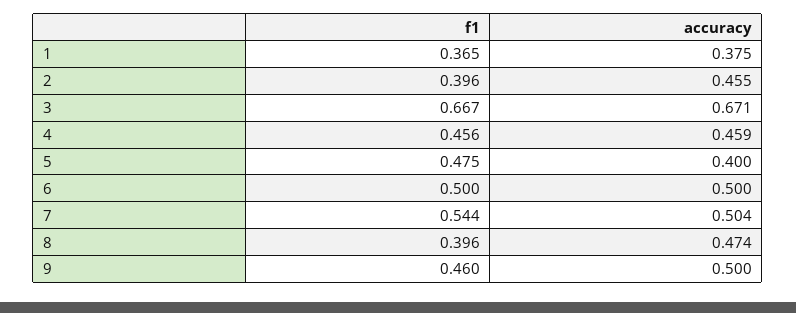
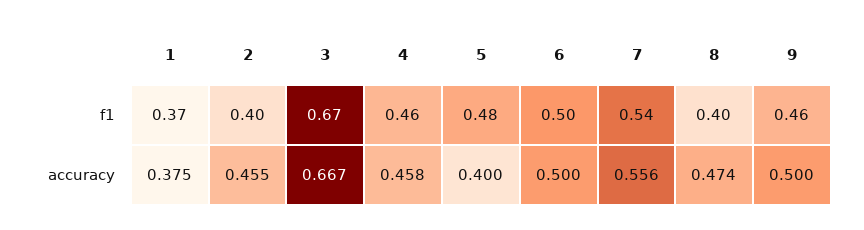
accuracy, 3: 0.671 -> 0.667
accuracy, 4: 0.459 -> 0.458
accuracy, 7: 0.504 -> 0.556

